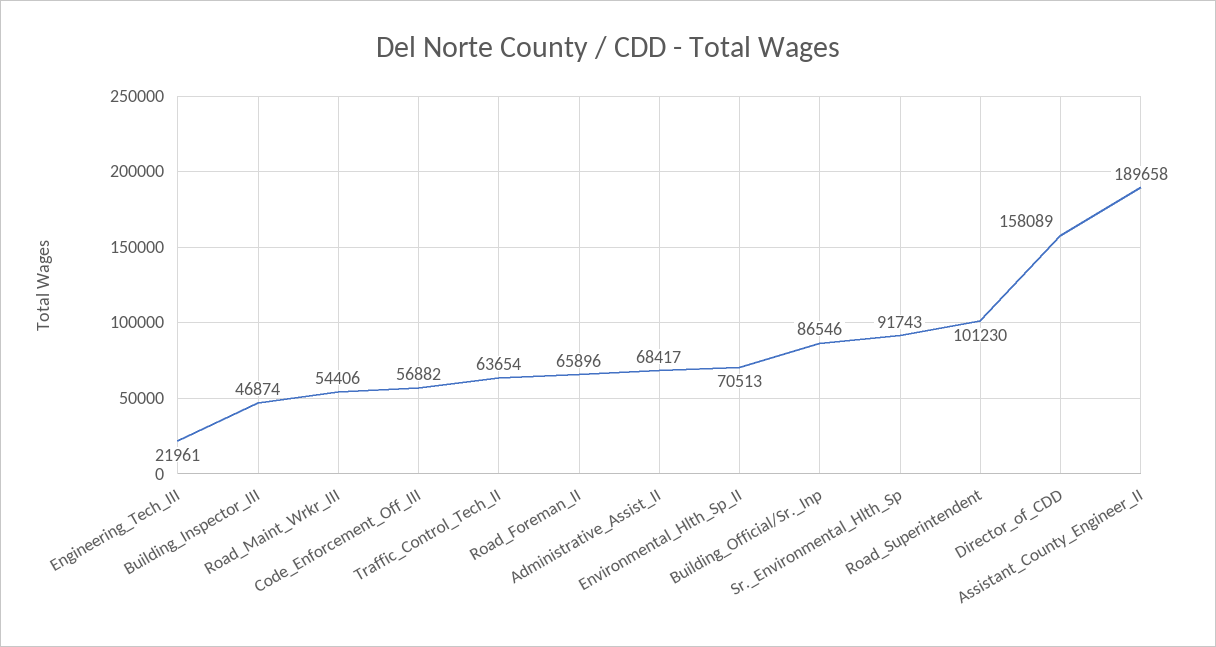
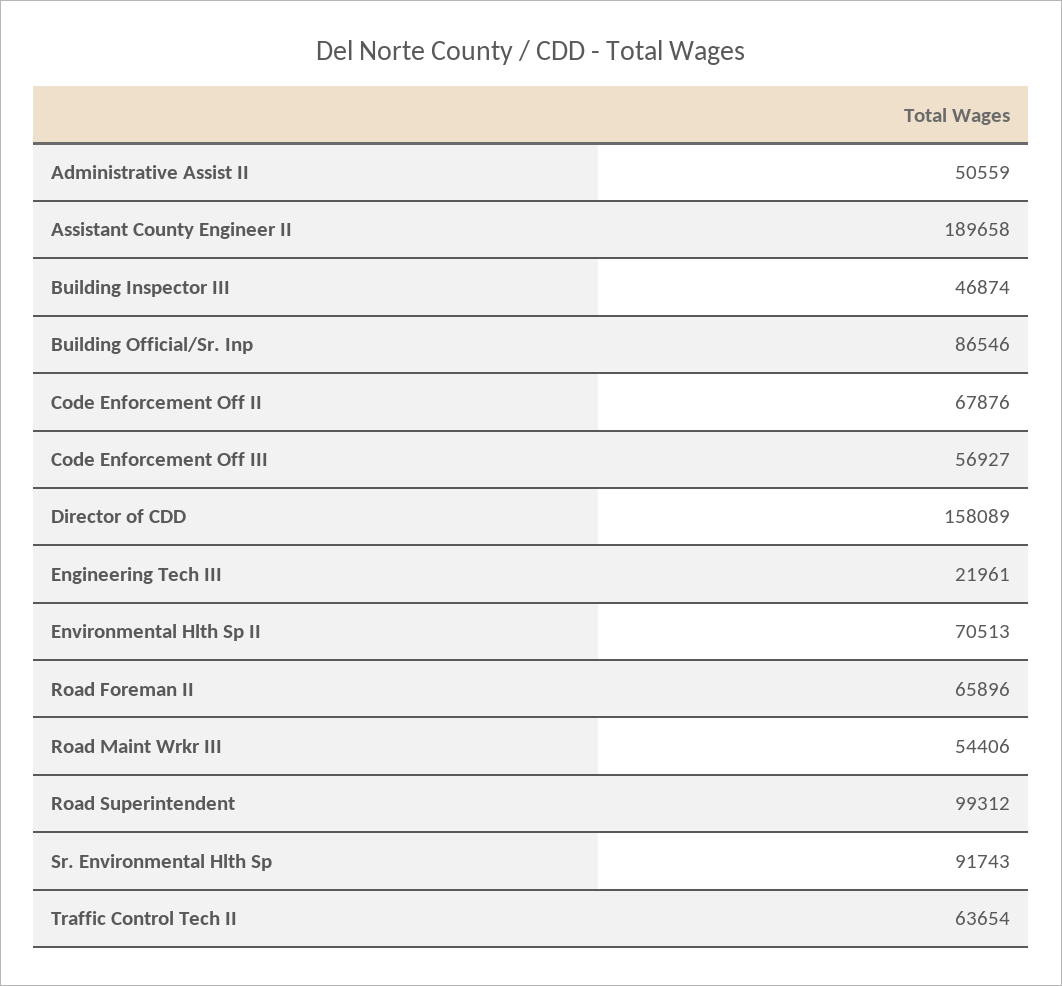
Code_Enforcement_Off_III: 56882 -> 56927
Administrative_Assist_II: 68417 -> 50559
Road_Superintendent: 101230 -> 99312
Code Enforcement Off II: none -> 67876

